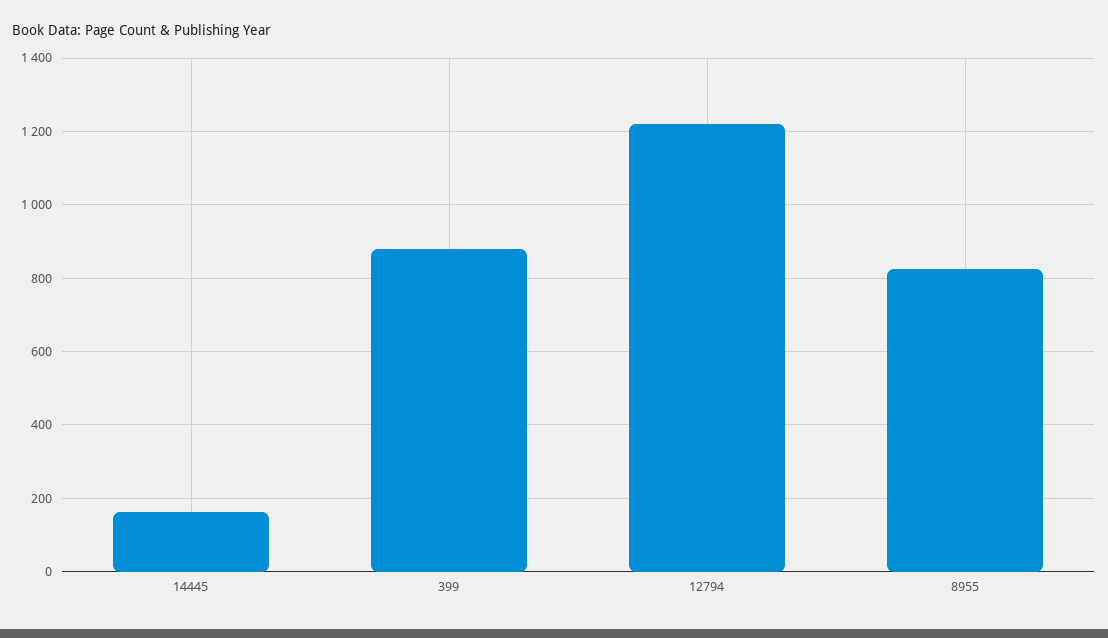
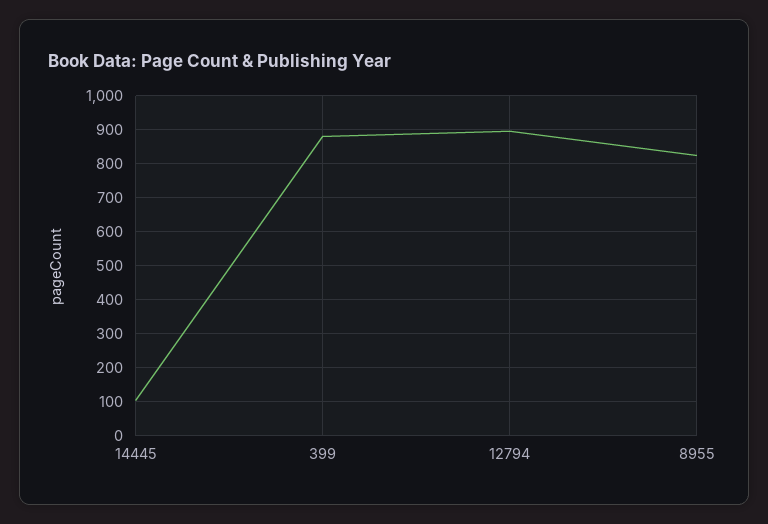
14445: 160 -> 100
12794: 1220 -> 900

